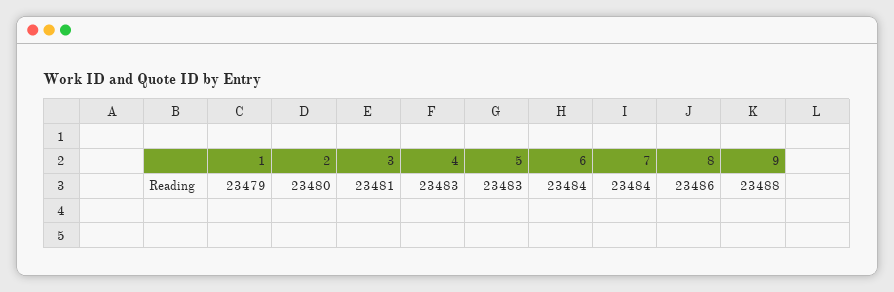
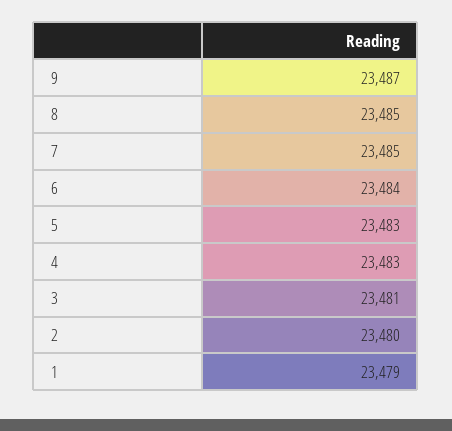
7: 23484 -> 23485
8: 23486 -> 23485
9: 23488 -> 23487

